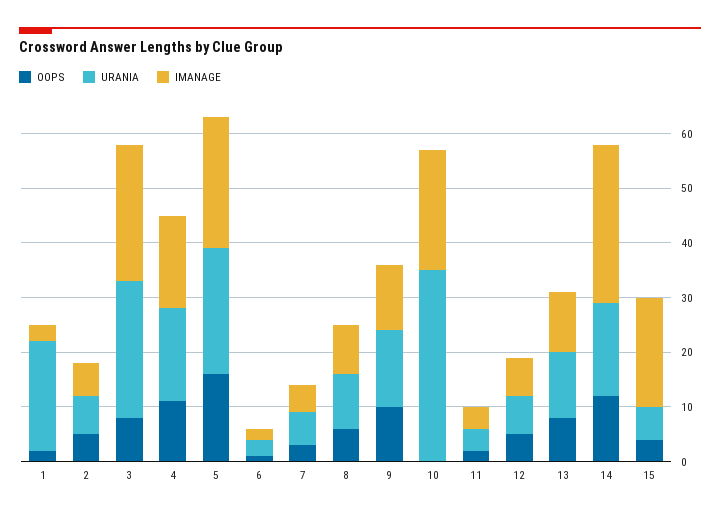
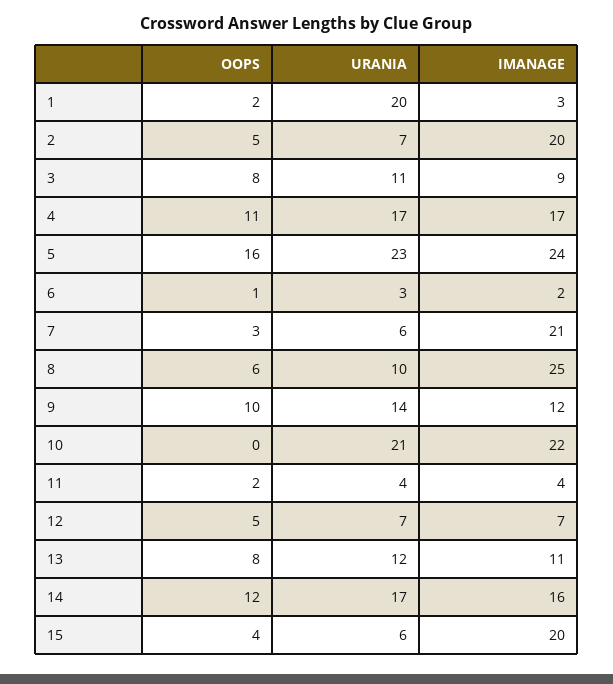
IMANAGE, 2: 5 -> 20
URANIA, 3: 25 -> 11
IMANAGE, 3: 25 -> 9
IMANAGE, 7: 5 -> 21
IMANAGE, 8: 10 -> 25
URANIA, 10: 35 -> 21
IMANAGE, 14: 30 -> 16

